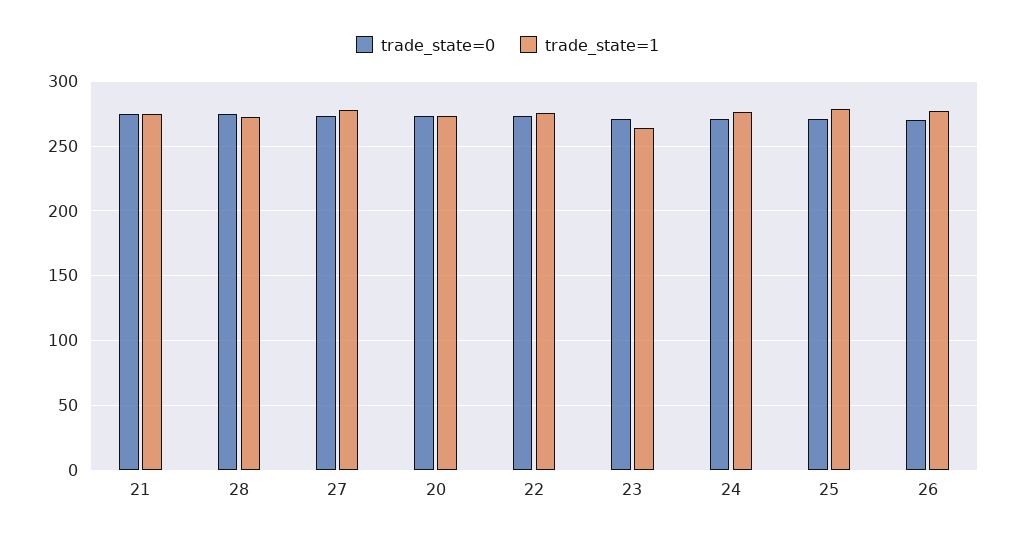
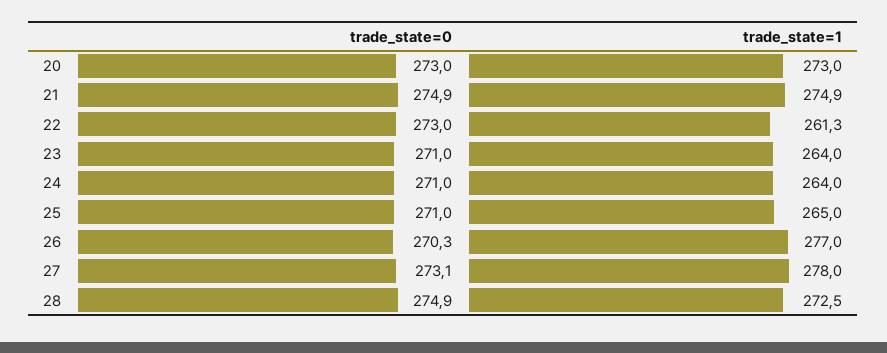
trade_state=1, 22: 275 -> 261.3
trade_state=1, 24: 275 -> 264
trade_state=1, 25: 280 -> 265

